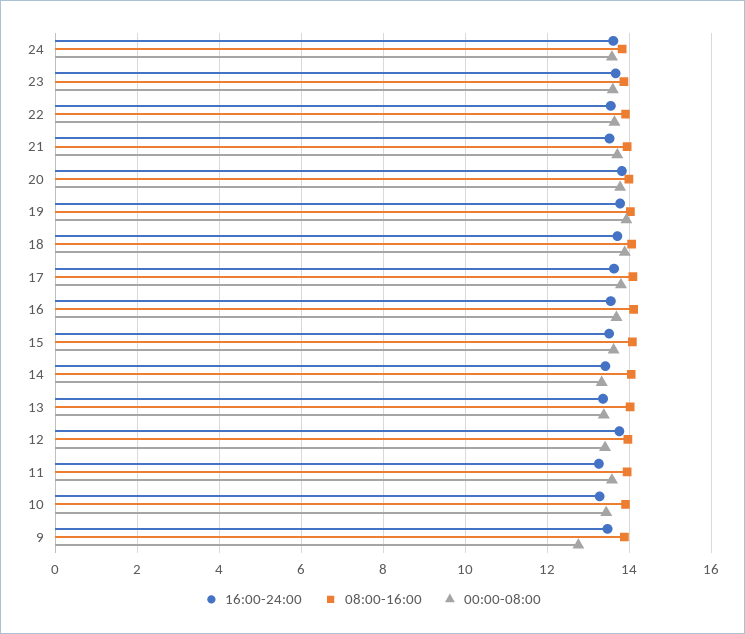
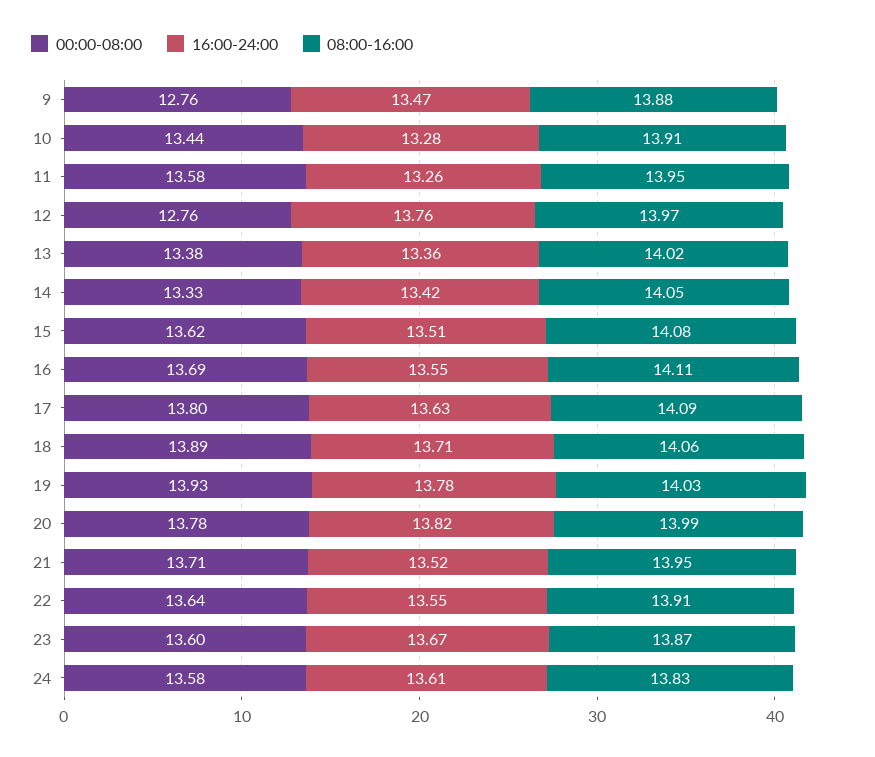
00:00-08:00, 12: 13.4 -> 12.76

